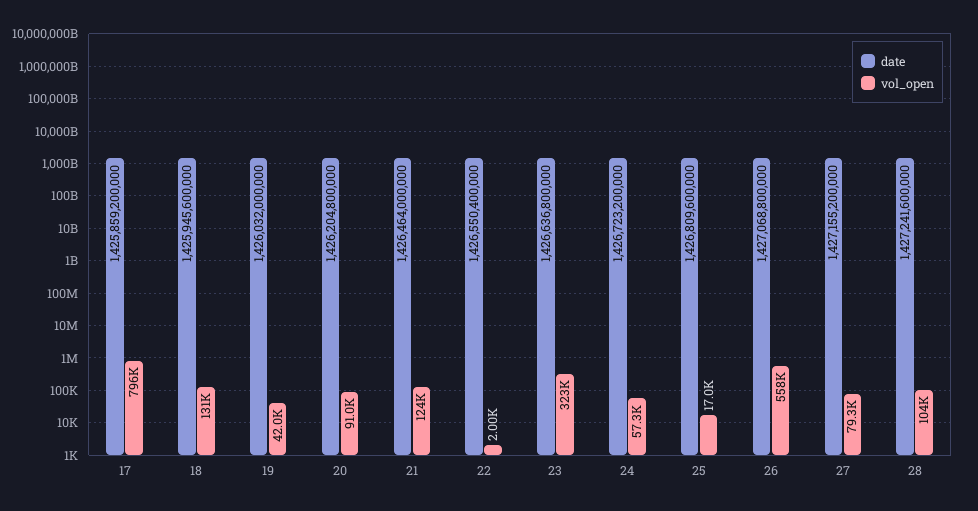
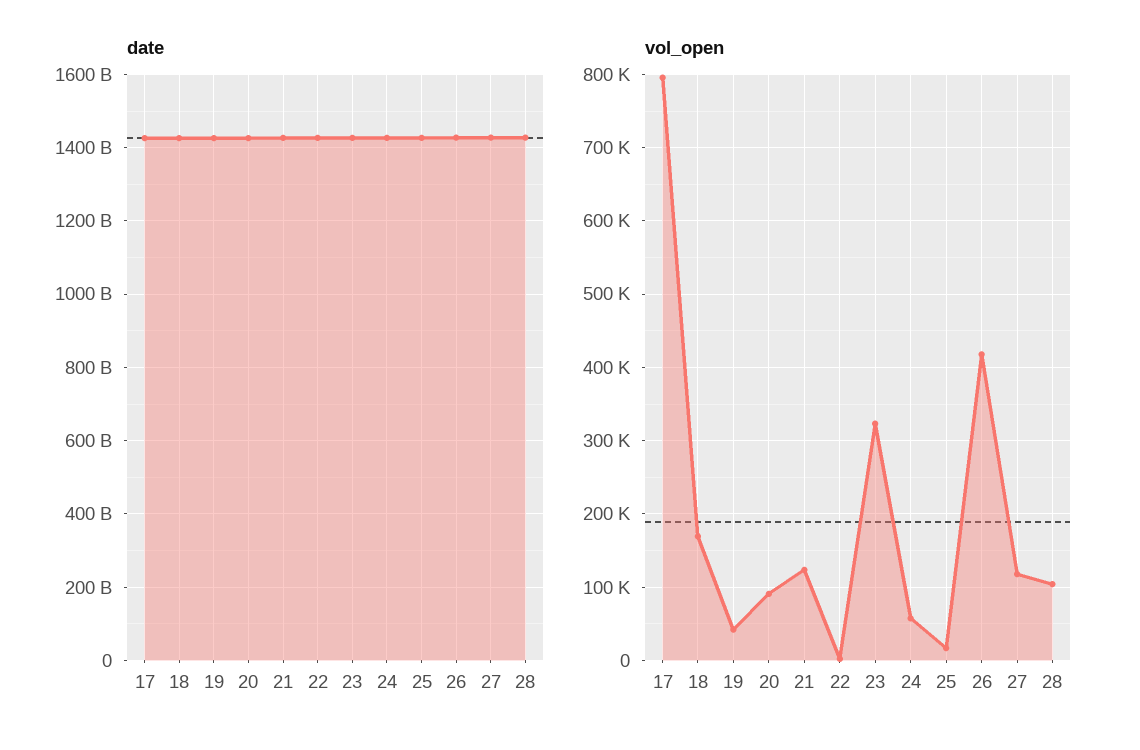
vol_open, 18: 131000 -> 170000
vol_open, 26: 558000 -> 420000
vol_open, 27: 79300 -> 120000

